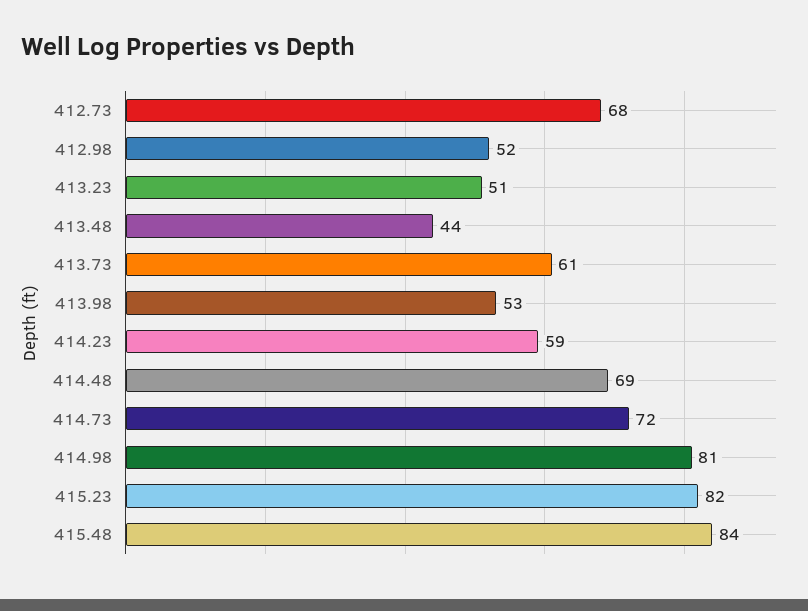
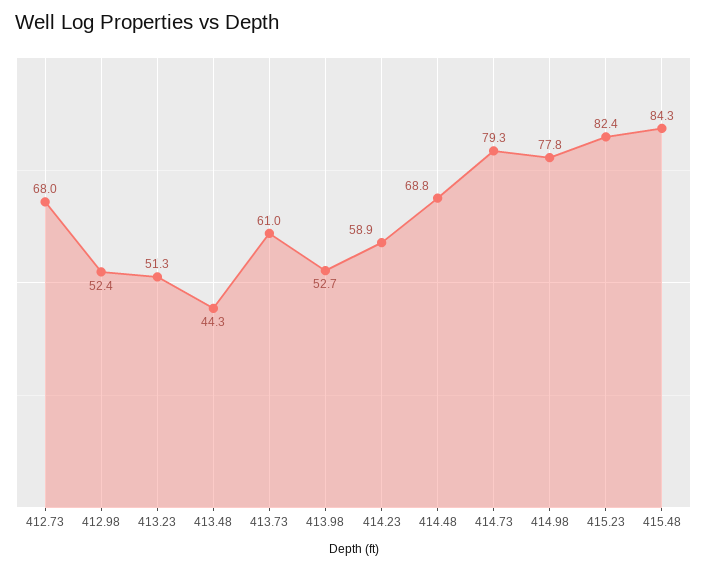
414.73: 72 -> 79.3
414.98: 81 -> 77.8

